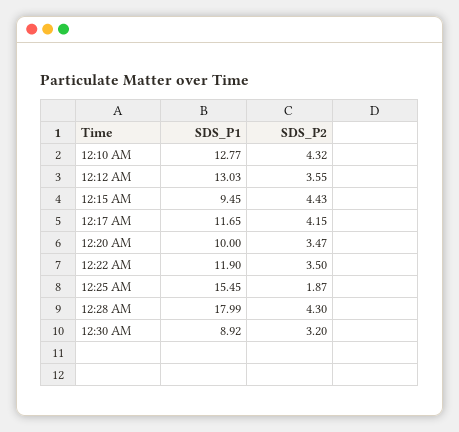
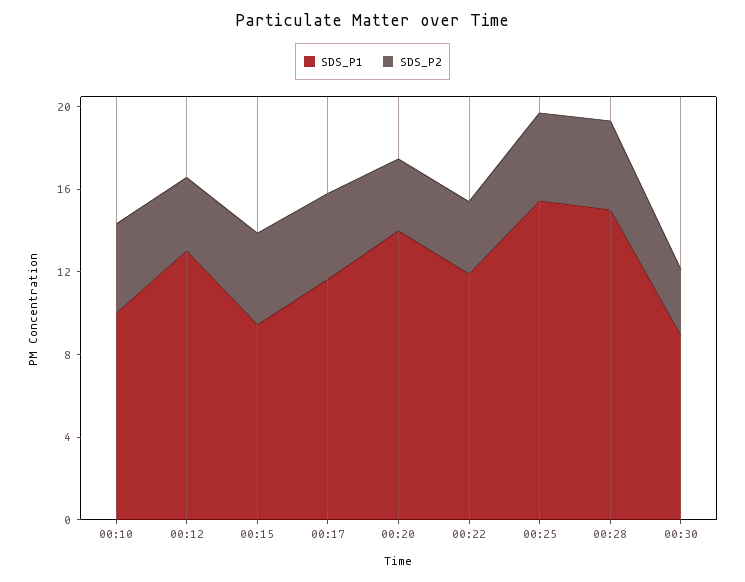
SDS_P1, 12:10 AM: 12.77 -> 10
SDS_P1, 12:20 AM: 10 -> 14
SDS_P2, 12:25 AM: 1.87 -> 4
SDS_P1, 12:28 AM: 17.99 -> 15

